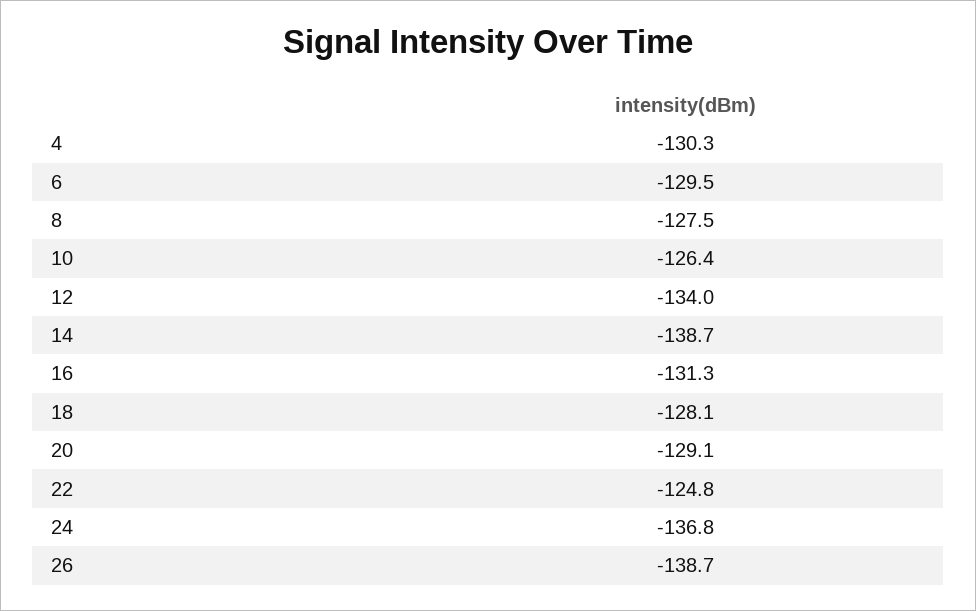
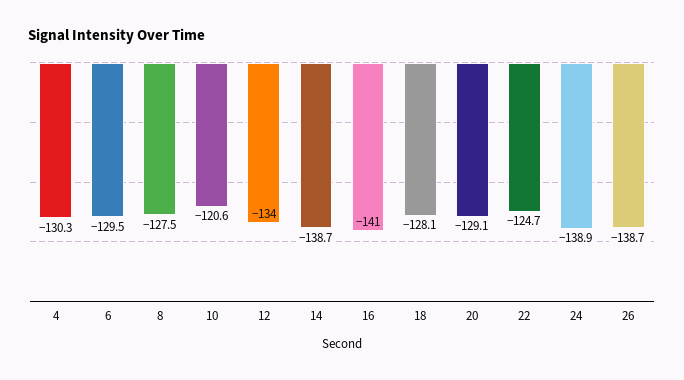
10: -126.4 -> -120.6
16: -131.3 -> -141
22: -124.8 -> -124.7
24: -136.8 -> -138.9

